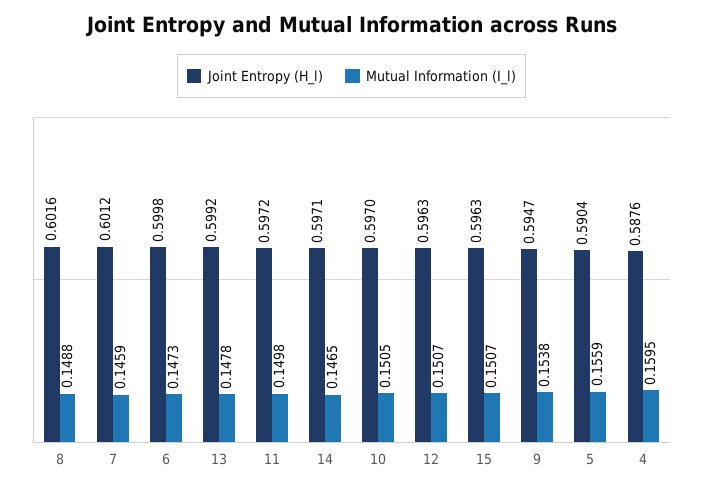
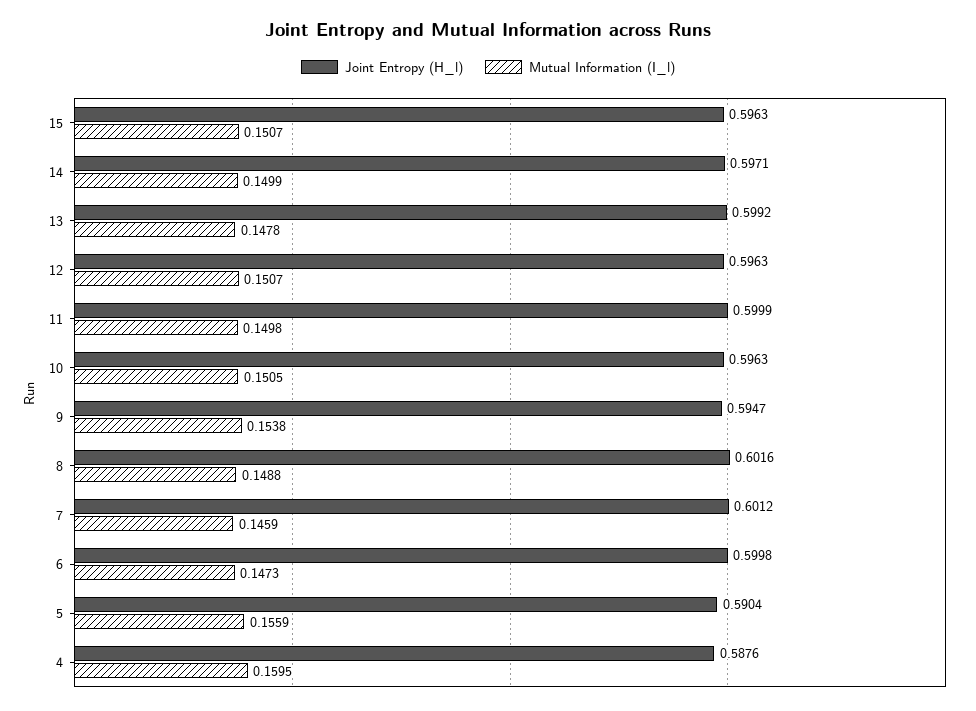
Joint Entropy (H_l), 11: 0.5972 -> 0.5999
Mutual Information (I_l), 14: 0.1465 -> 0.1499
Joint Entropy (H_l), 10: 0.597 -> 0.5963

